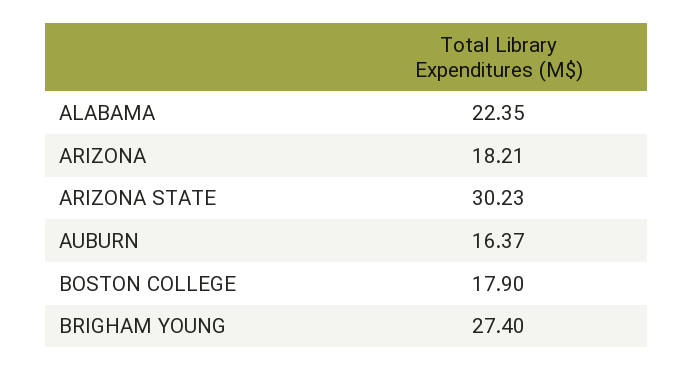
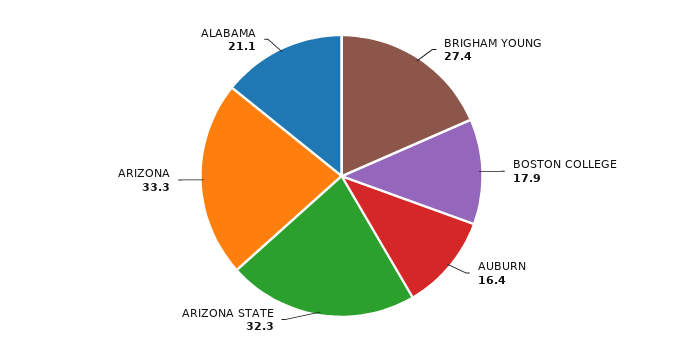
ALABAMA: 22.35 -> 21.1
ARIZONA: 18.21 -> 33.3
ARIZONA STATE: 30.23 -> 32.3

